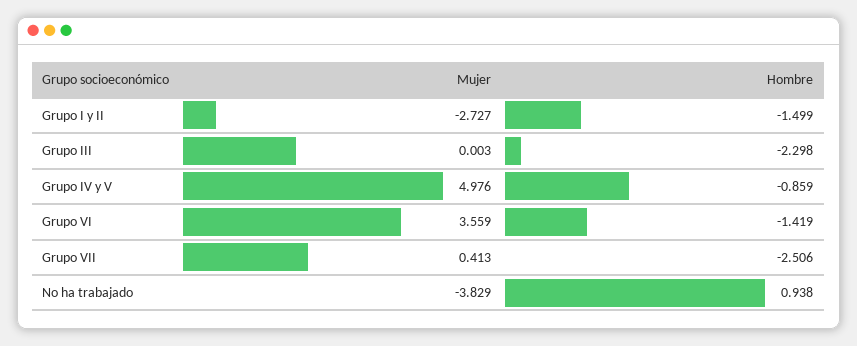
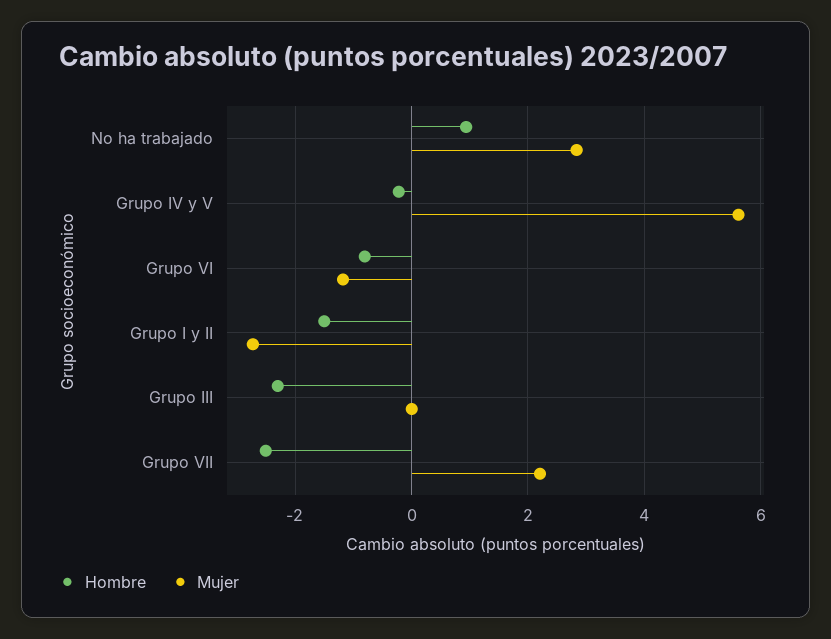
Mujer, Grupo IV y V: 4.976 -> 5.6
Hombre, Grupo IV y V: -0.859 -> -0.2
Mujer, Grupo VI: 3.559 -> -1.2
Hombre, Grupo VI: -1.419 -> -0.8
Mujer, Grupo VII: 0.413 -> 2.2
Mujer, No ha trabajado: -3.829 -> 2.8

